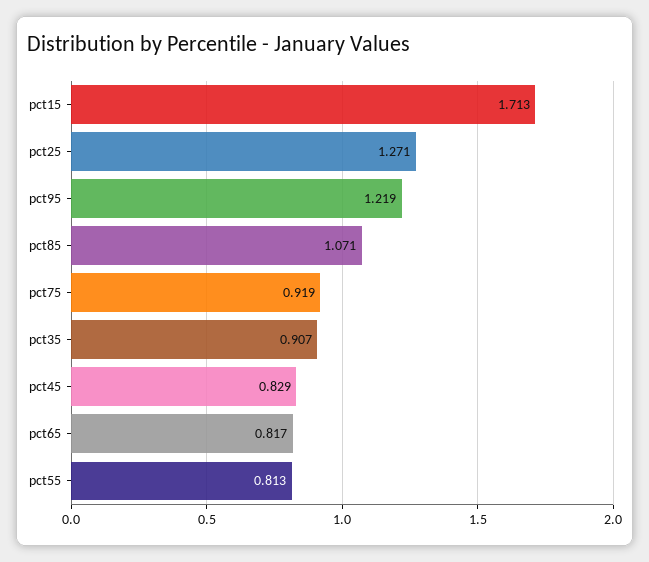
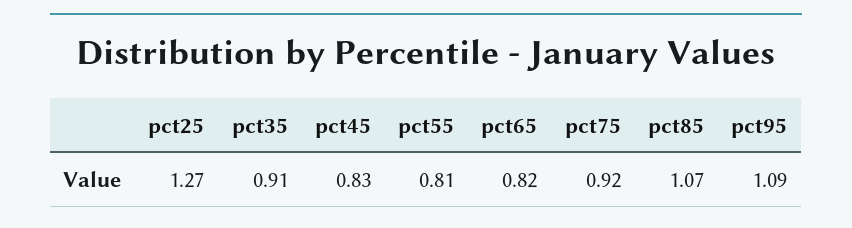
pct15: 1.713 -> none
pct95: 1.219 -> 1.09

